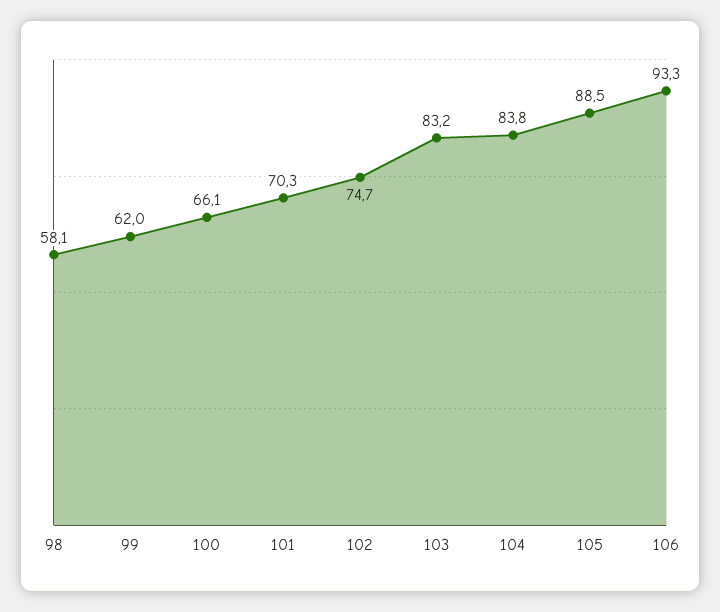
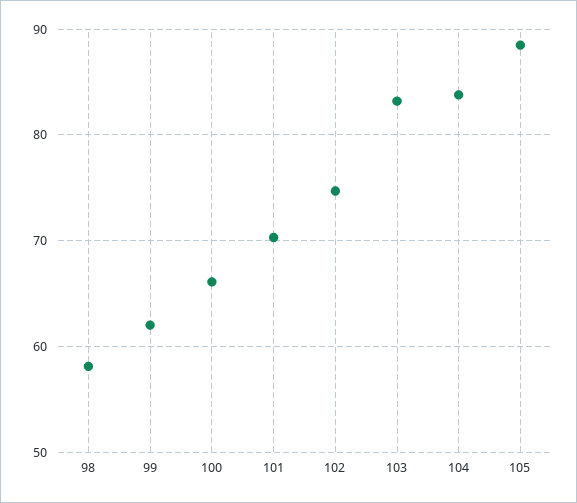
106: 93.3 -> none

